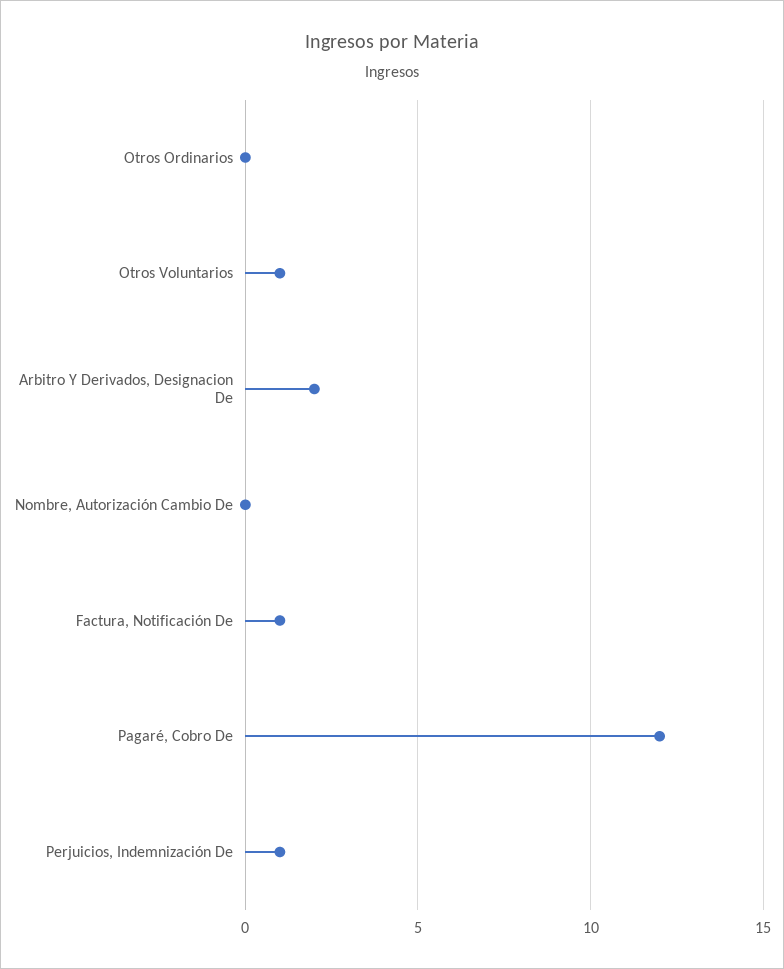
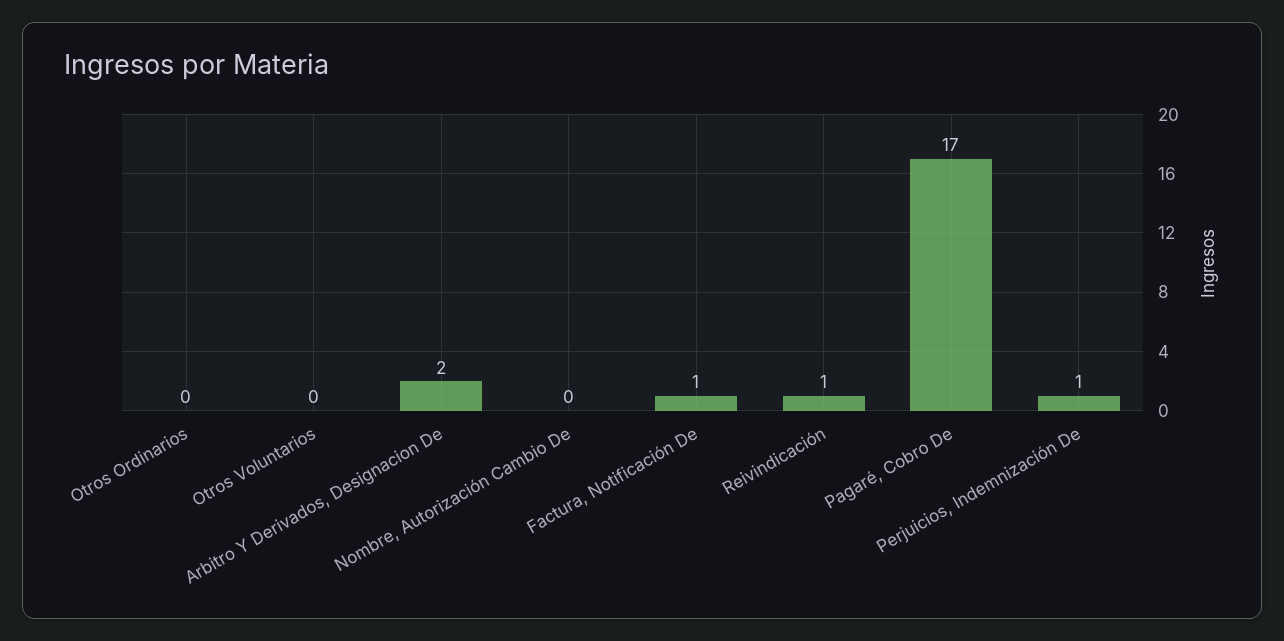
Otros Voluntarios: 1 -> 0
Pagaré, Cobro De: 12 -> 17
Reivindicación: none -> 1

